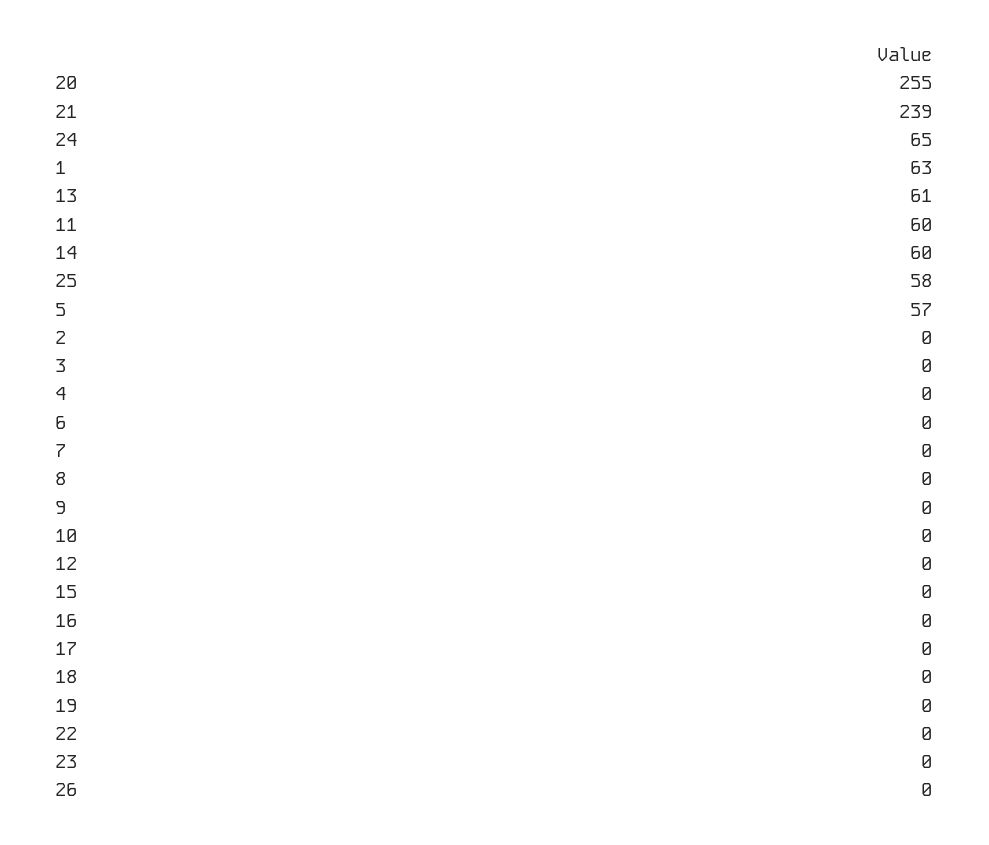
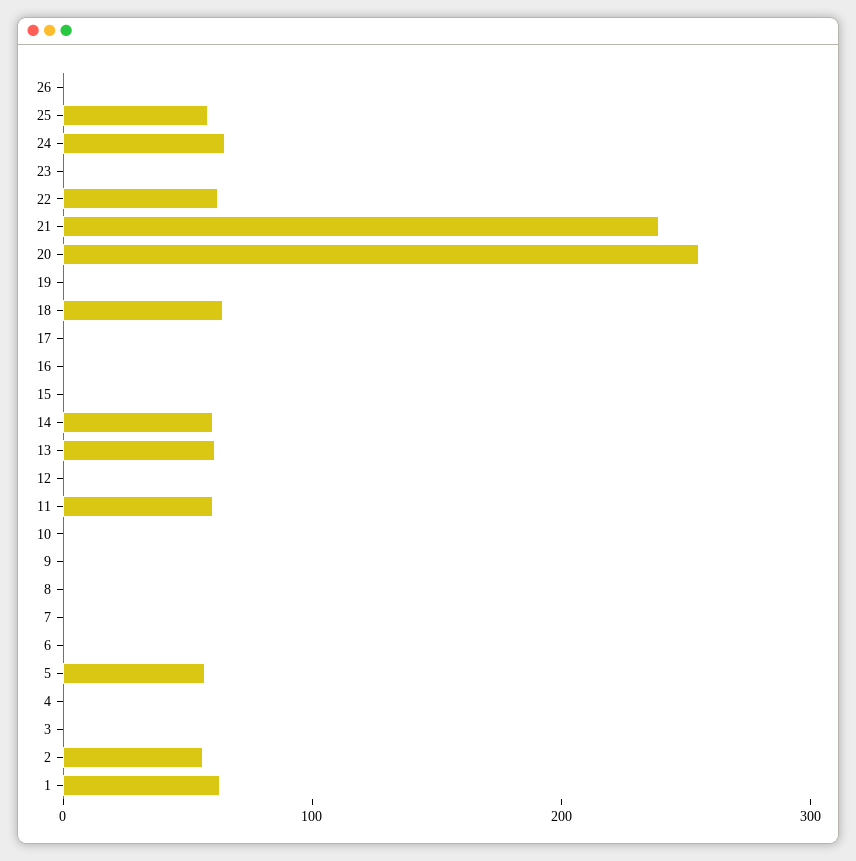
2: 0 -> 60
18: 0 -> 60
22: 0 -> 60

